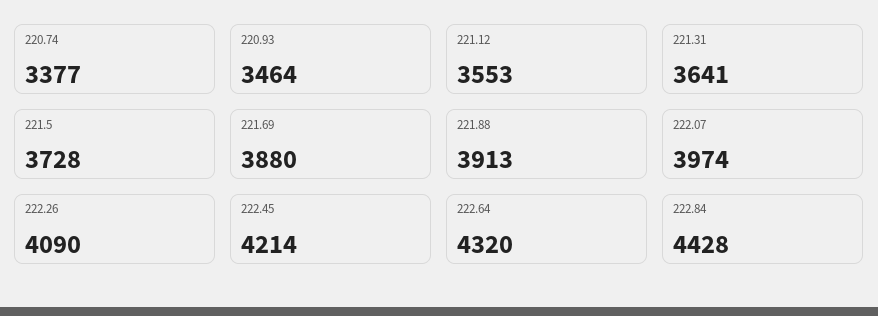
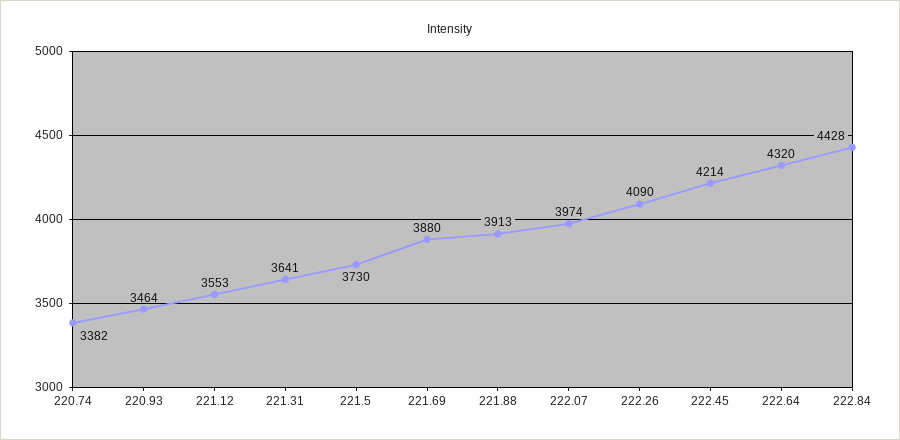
220.74: 3377 -> 3382
221.5: 3728 -> 3730

